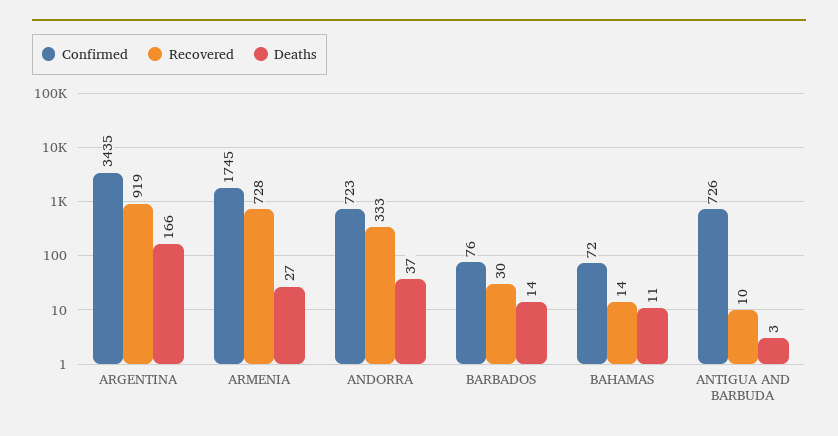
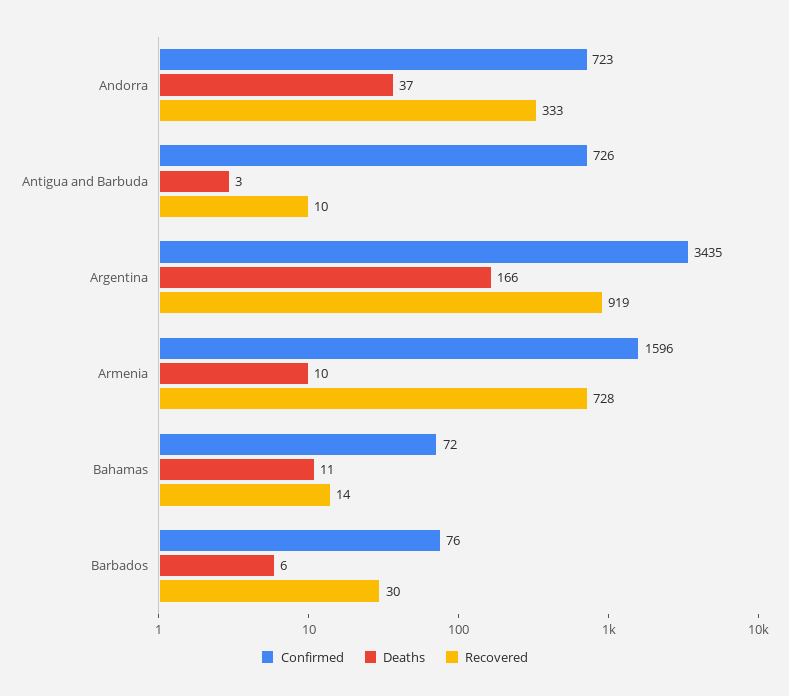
Confirmed, ARMENIA: 1745 -> 1596
Deaths, ARMENIA: 27 -> 10
Deaths, BARBADOS: 14 -> 6

